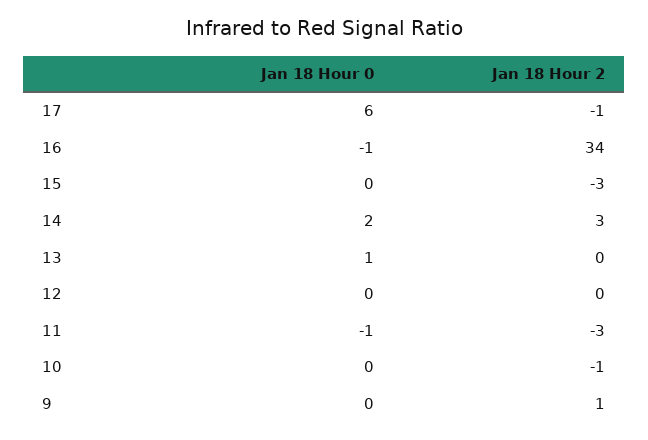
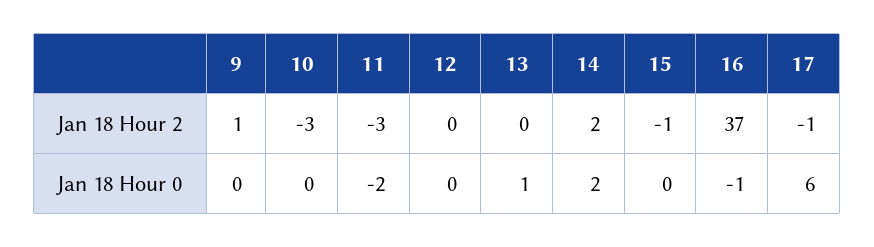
Jan 18 Hour 2, 16: 34 -> 37
Jan 18 Hour 2, 15: -3 -> -1
Jan 18 Hour 2, 14: 3 -> 2
Jan 18 Hour 0, 11: -1 -> -2
Jan 18 Hour 2, 10: -1 -> -3

